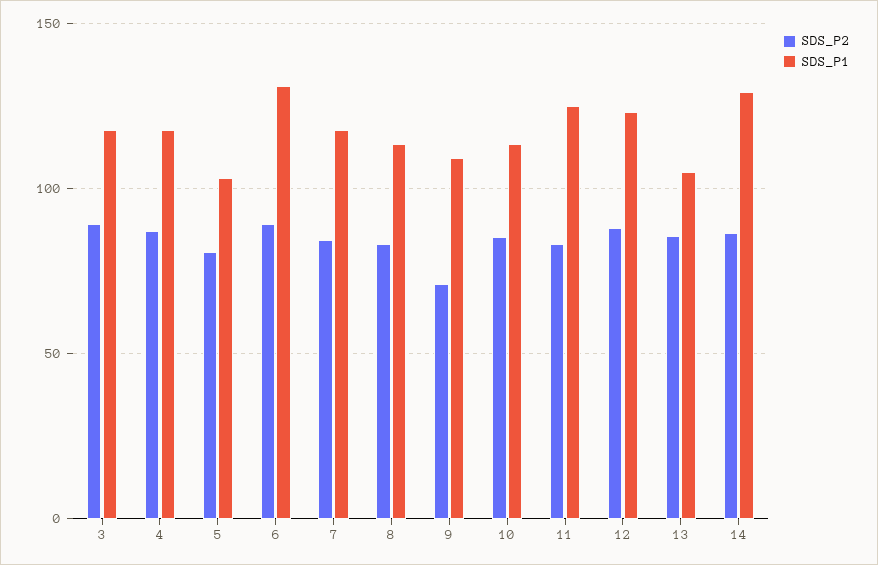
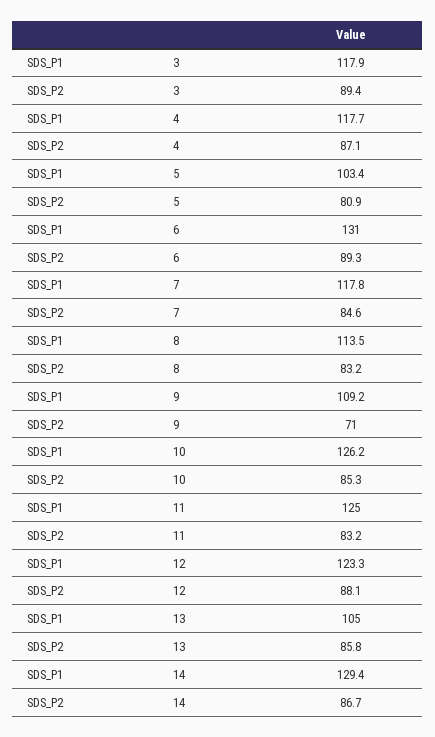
SDS_P1, 10: 115 -> 126.2

